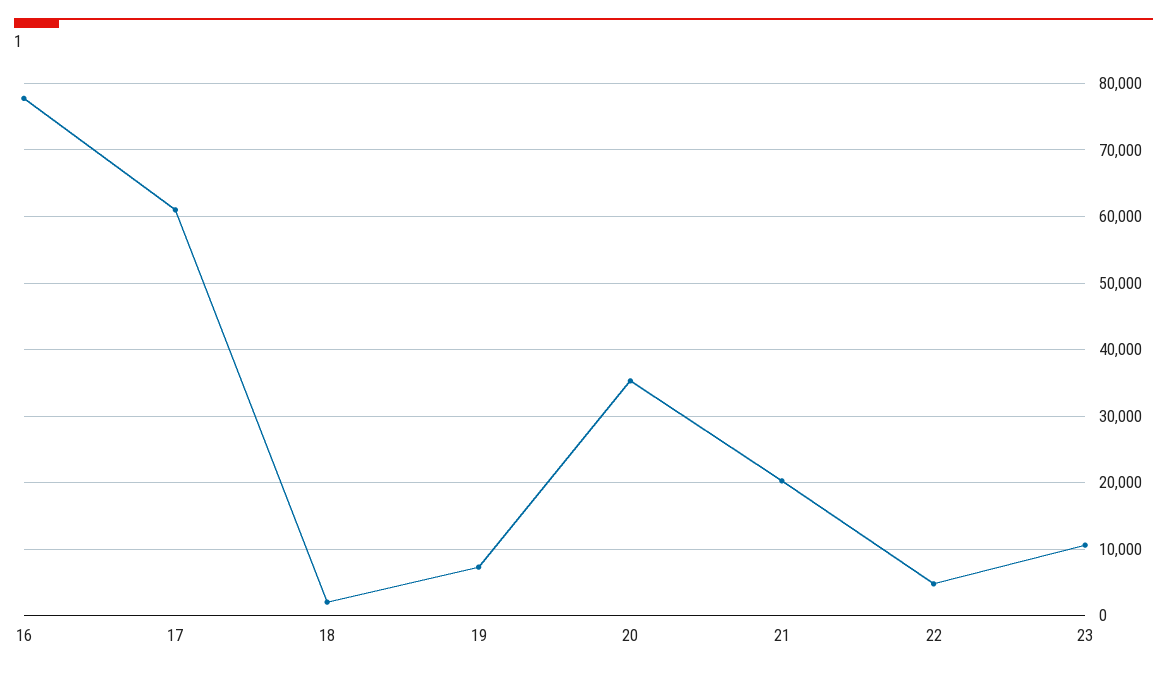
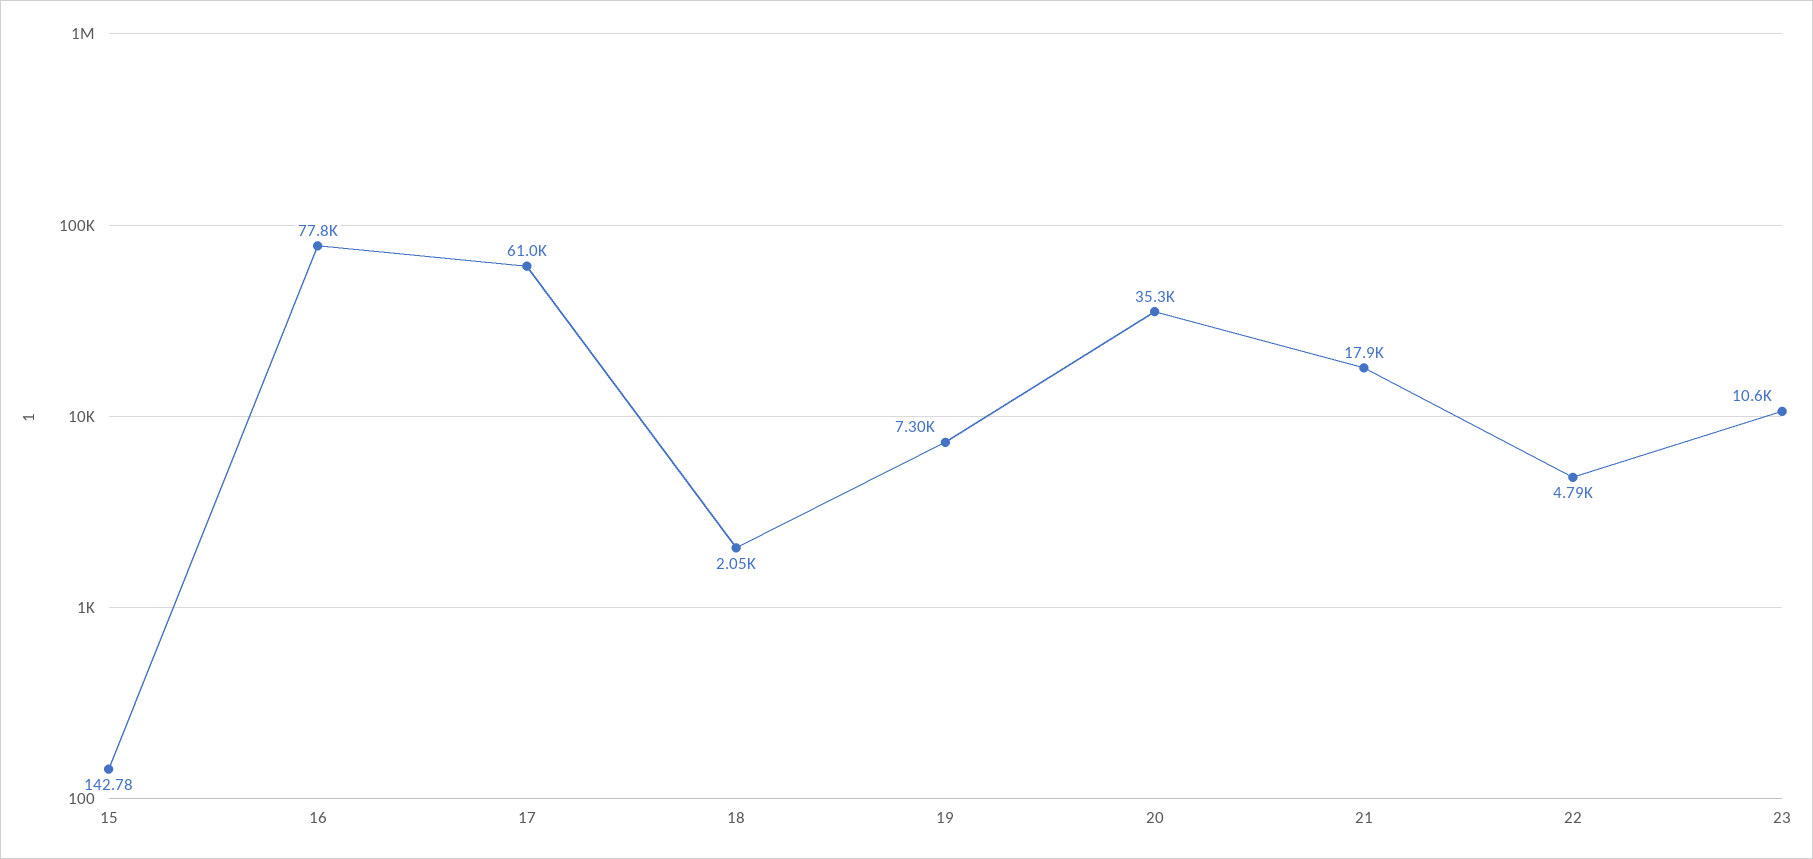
21: 20000 -> 17900
15: none -> 142.78

